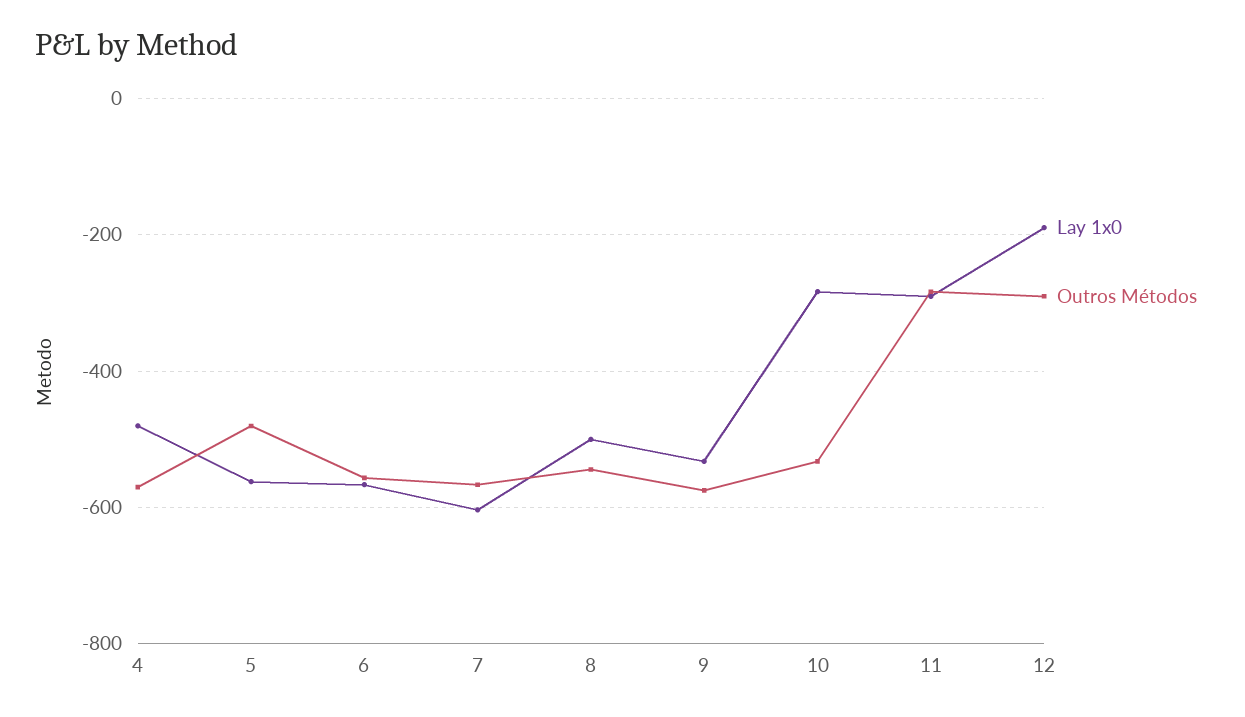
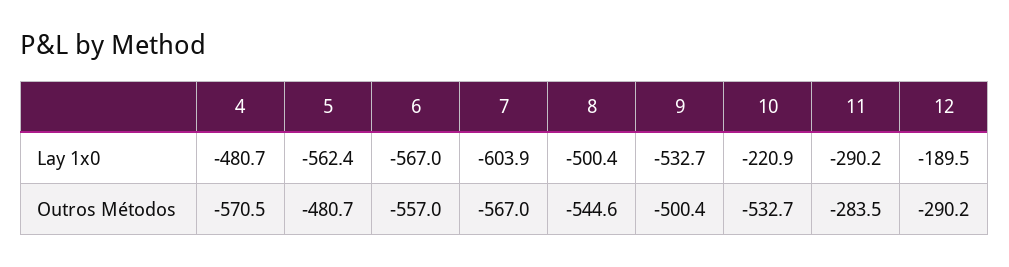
Outros Métodos, 9: -580 -> -500.4
Lay 1x0, 10: -280 -> -220.9

